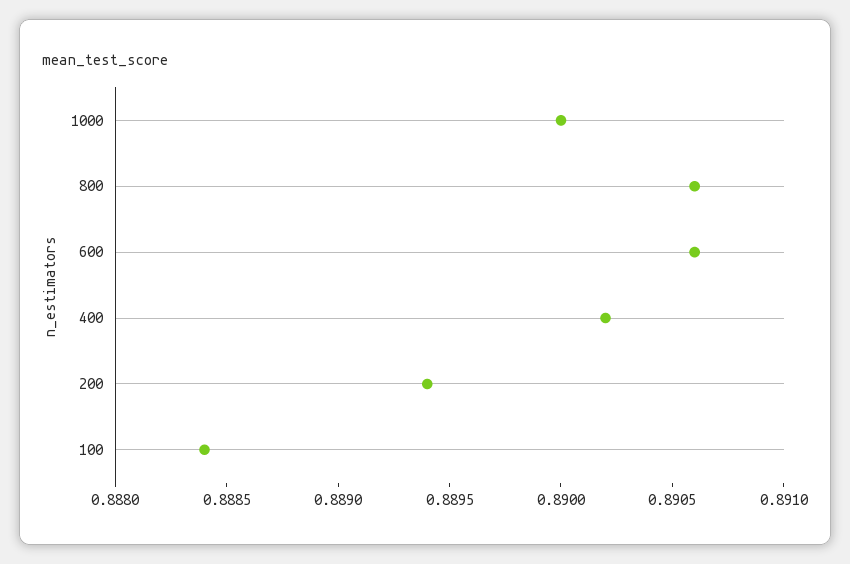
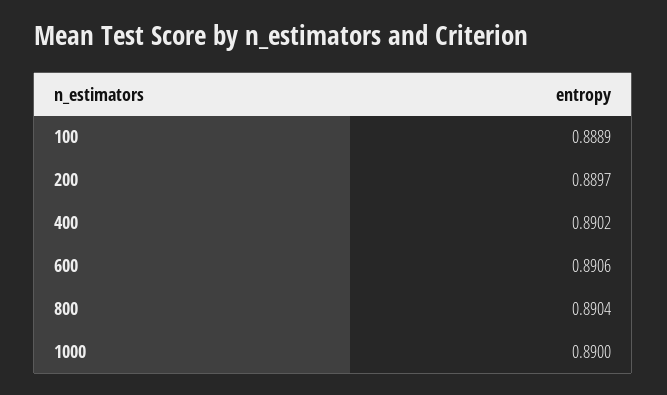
800: 0.8906 -> 0.8904
200: 0.8894 -> 0.8897
100: 0.8884 -> 0.8889

